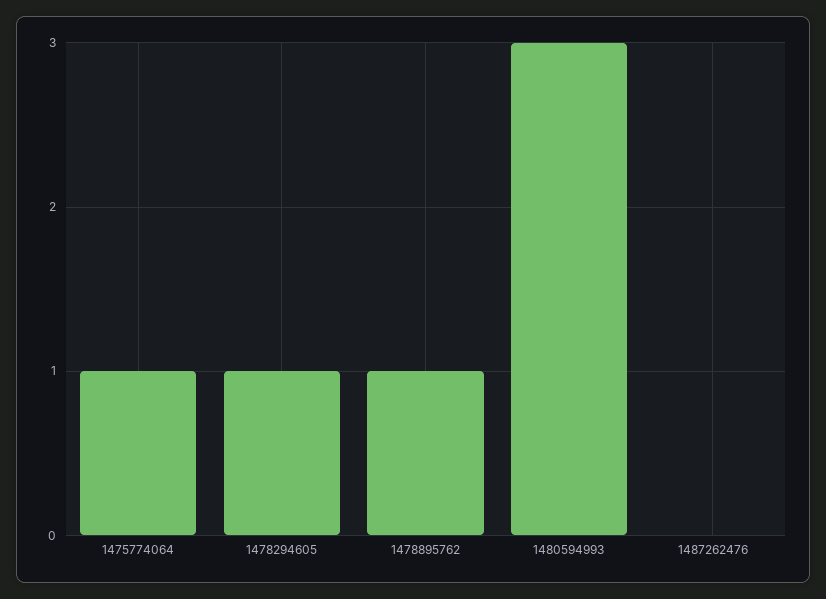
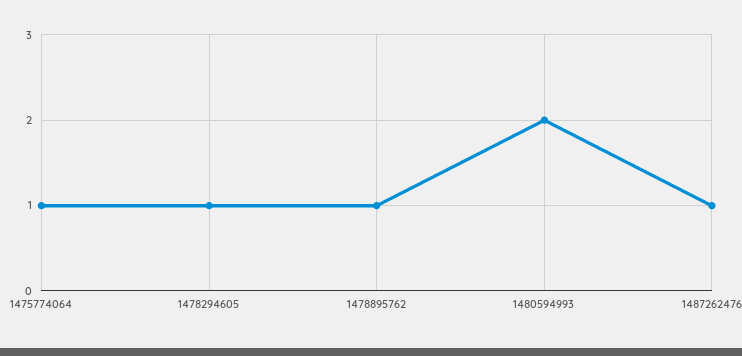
1480594993: 3 -> 2
1487262476: 0 -> 1

